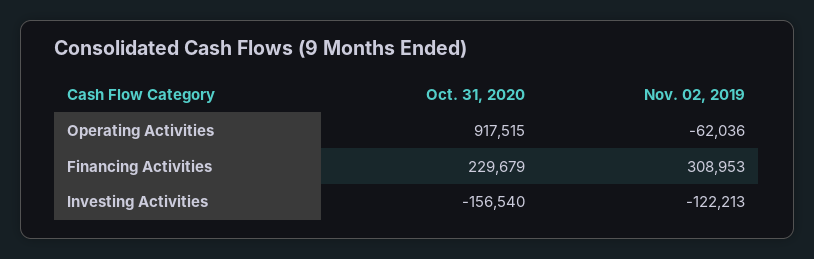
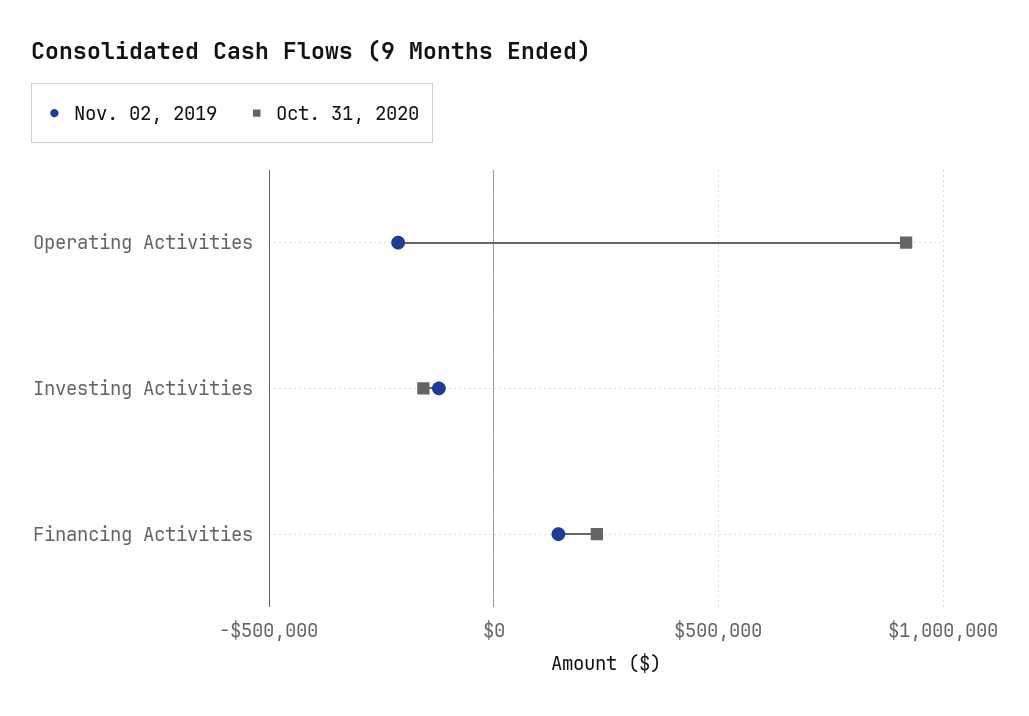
Nov. 02, 2019, Operating Activities: -62036 -> -200000
Nov. 02, 2019, Financing Activities: 308953 -> 150000

